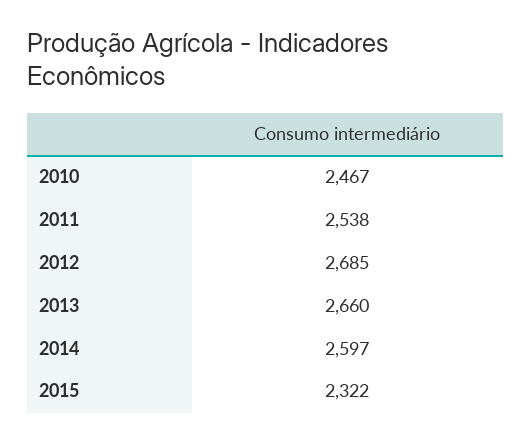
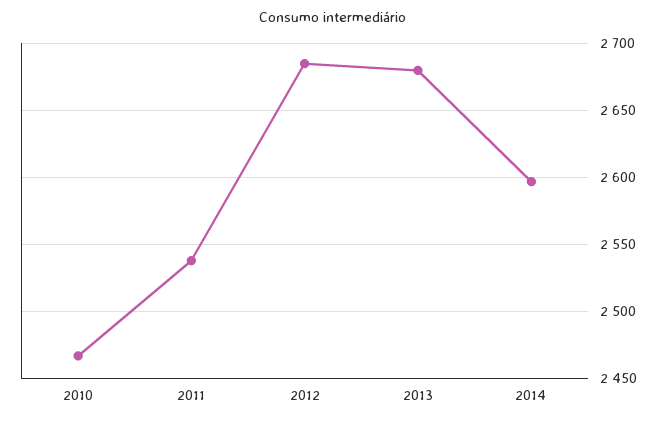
2013: 2660 -> 2680
2015: 2322 -> none

